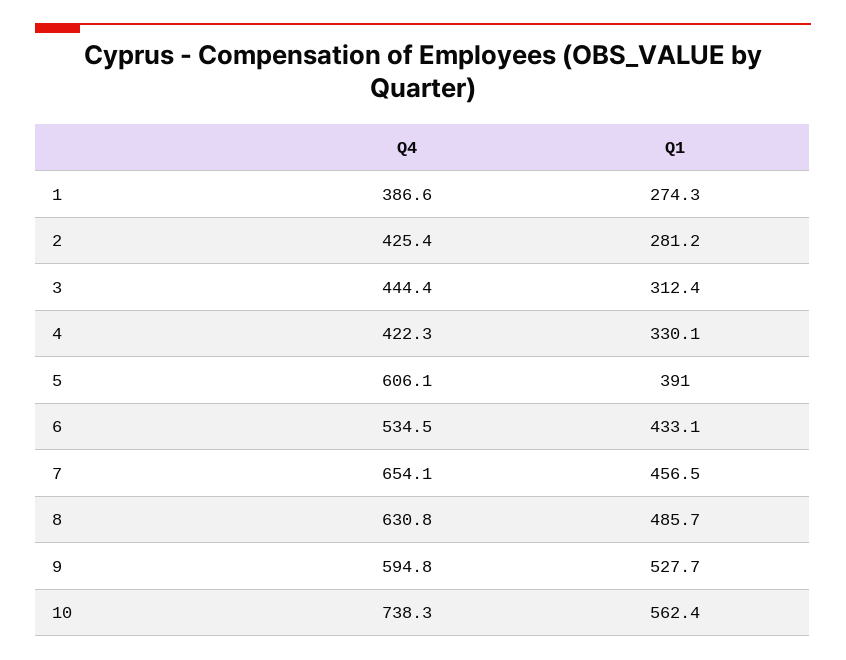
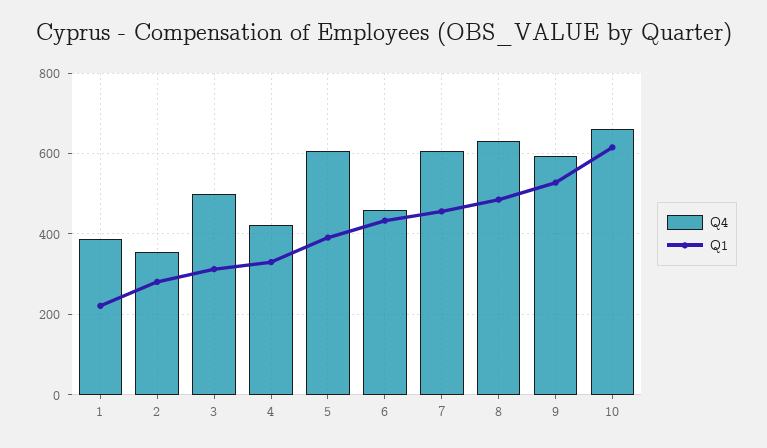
Q1, 1: 274.3 -> 220
Q4, 2: 425.4 -> 360
Q4, 3: 444.4 -> 500
Q4, 6: 534.5 -> 460
Q4, 7: 654.1 -> 600
Q4, 10: 738.3 -> 660
Q1, 10: 562.4 -> 620

